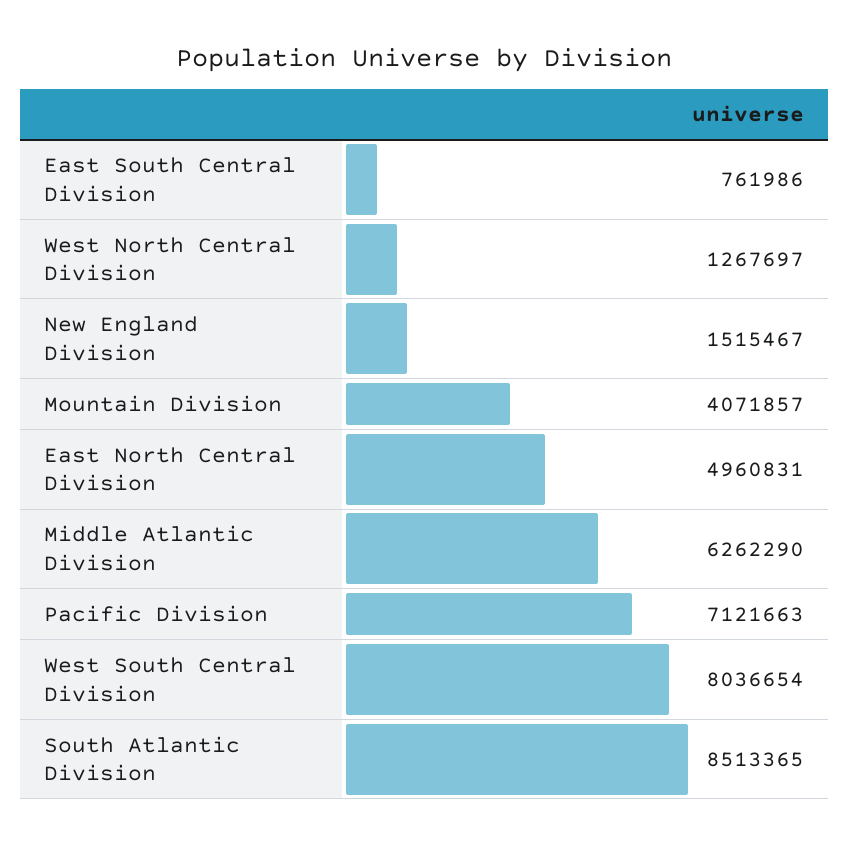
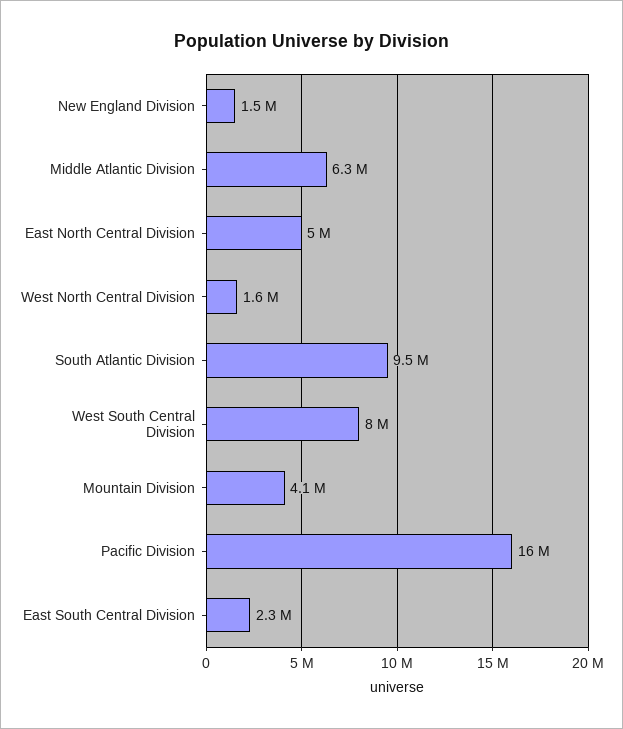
East South Central Division: 761986 -> 2300000
West North Central Division: 1267697 -> 1600000
Pacific Division: 7121663 -> 16000000
South Atlantic Division: 8513365 -> 9500000

